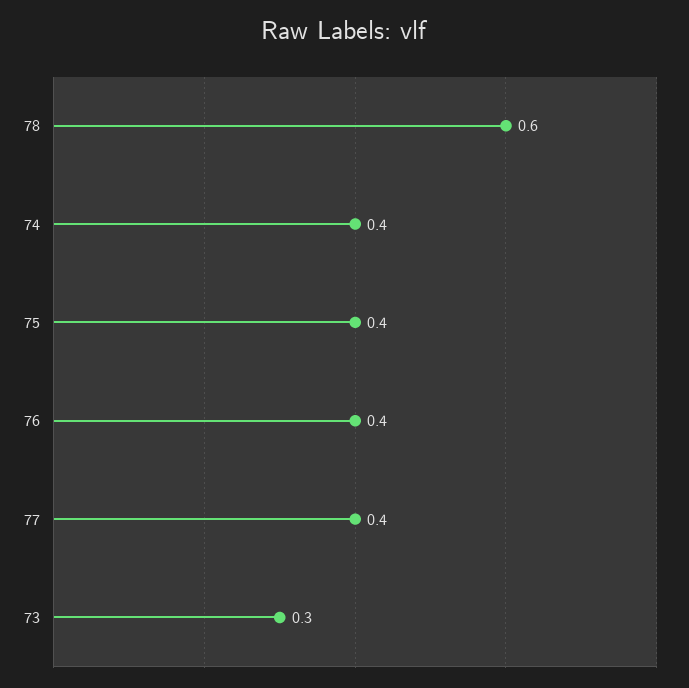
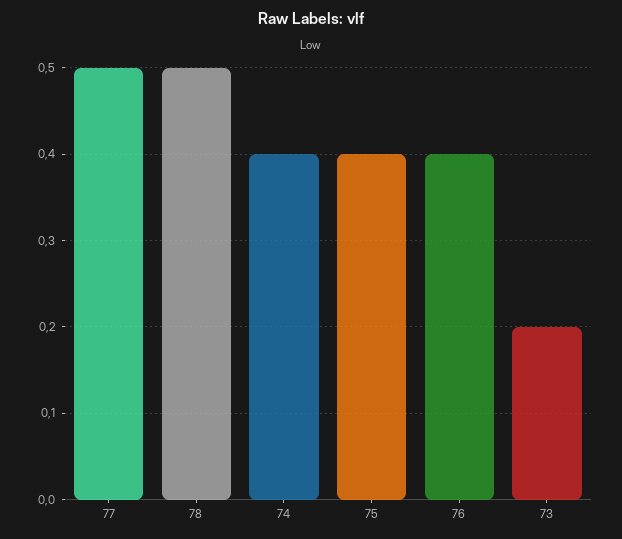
78: 0.6 -> 0.5
77: 0.4 -> 0.5
73: 0.3 -> 0.2

